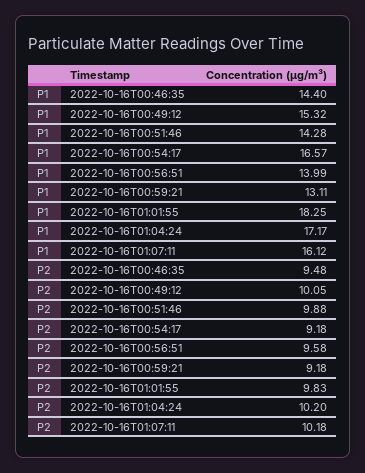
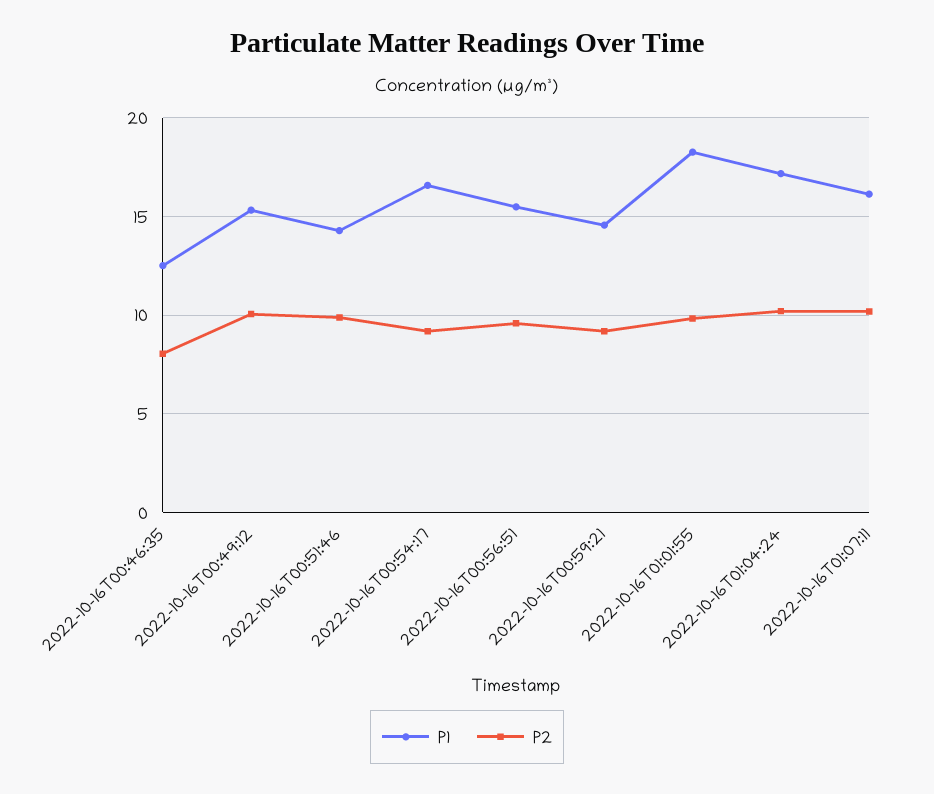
P1, 2022-10-16T00:46:35: 14.4 -> 12.5
P1, 2022-10-16T00:56:51: 13.99 -> 15.5
P1, 2022-10-16T00:59:21: 13.11 -> 14.5
P2, 2022-10-16T00:46:35: 9.48 -> 8

